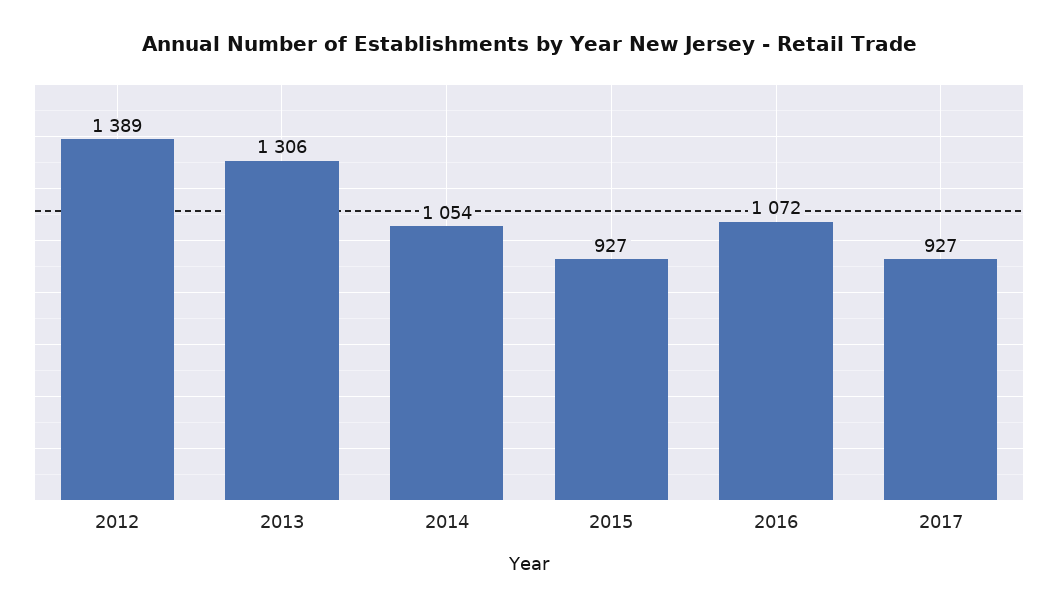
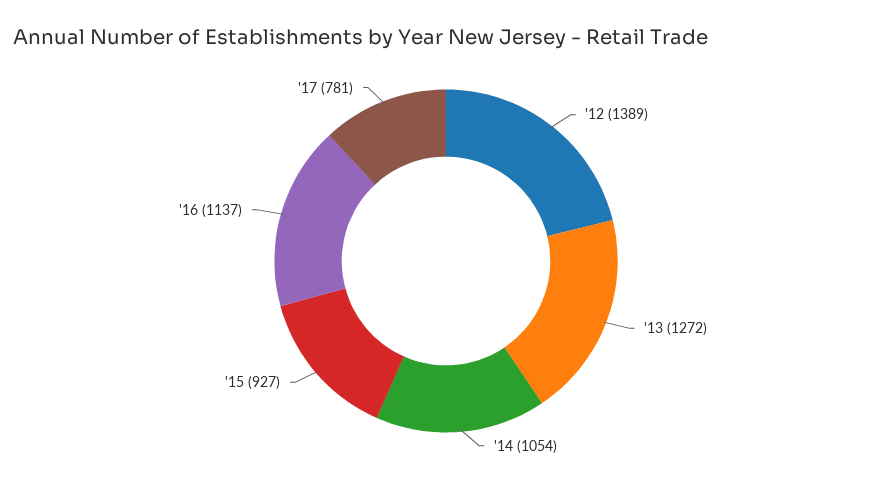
2013: 1306 -> 1272
2016: 1072 -> 1137
2017: 927 -> 781

